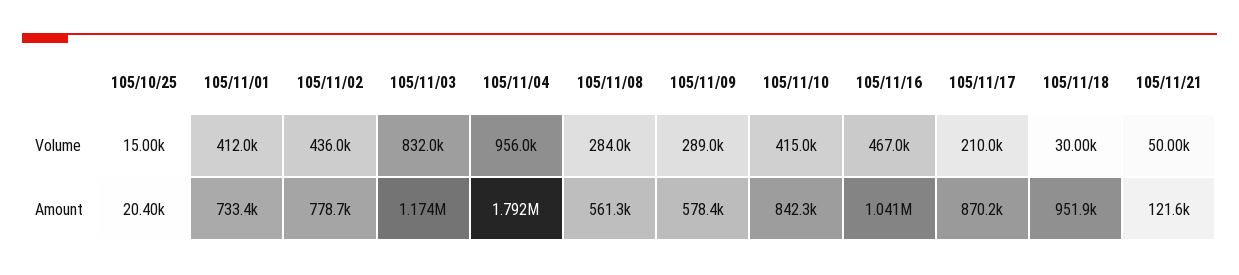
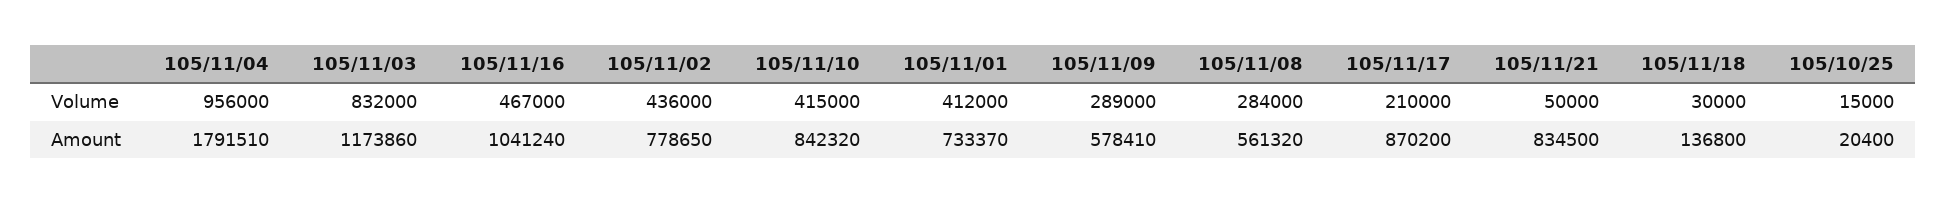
105/11/18, Amount: 951900 -> 136800
105/11/21, Amount: 121600 -> 834500

